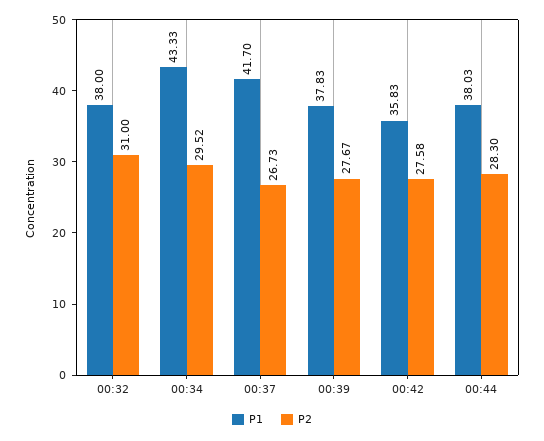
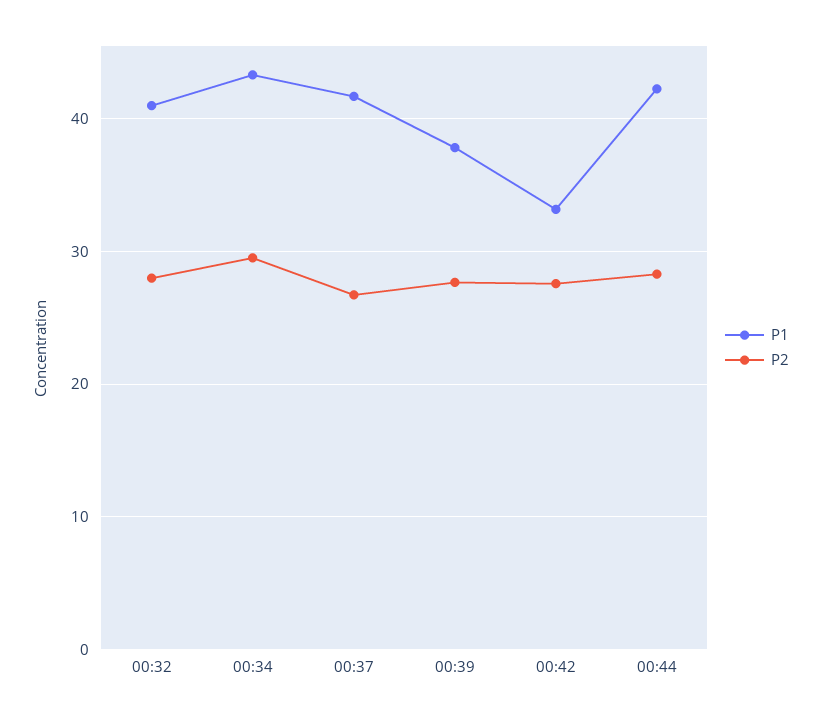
P1, 00:32: 38 -> 41
P2, 00:32: 31 -> 28
P1, 00:42: 35.83 -> 33
P1, 00:44: 38.03 -> 42

